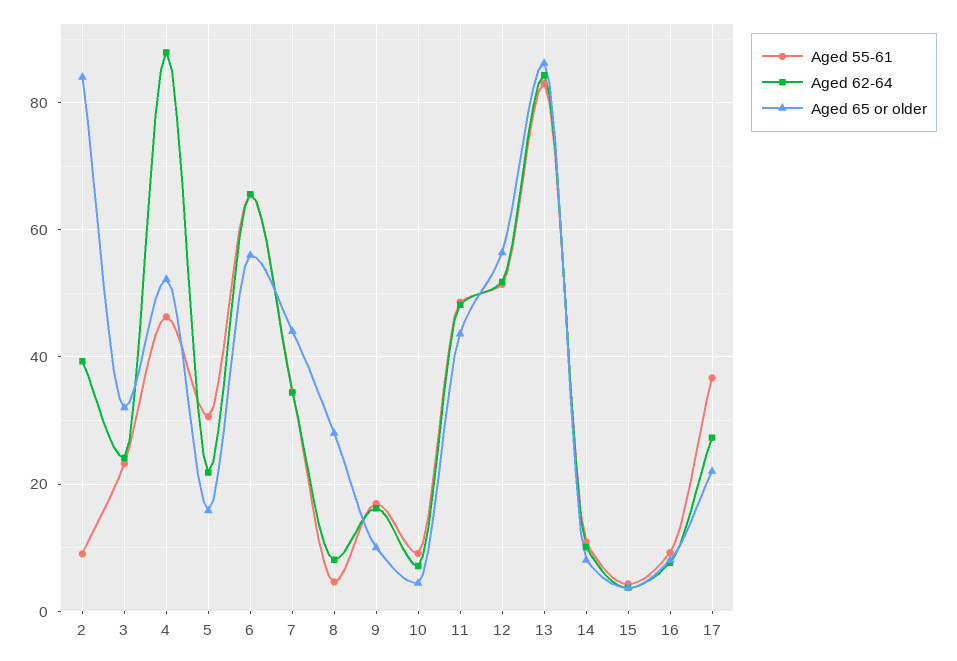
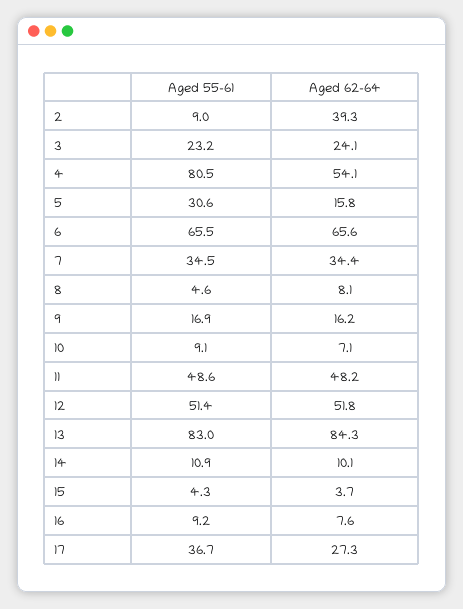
Aged 65 or older, 2: 84 -> none
Aged 65 or older, 3: 32 -> none
Aged 55-61, 4: 46 -> 80.5
Aged 62-64, 4: 88 -> 54.1
Aged 65 or older, 4: 52 -> none
Aged 62-64, 5: 22 -> 15.8
Aged 65 or older, 5: 16 -> none
Aged 65 or older, 6: 56 -> none
Aged 65 or older, 7: 44 -> none
Aged 65 or older, 8: 28 -> none
Aged 65 or older, 9: 10 -> none
Aged 65 or older, 10: 4 -> none
Aged 65 or older, 11: 44 -> none
Aged 65 or older, 12: 56 -> none
Aged 65 or older, 13: 86 -> none
Aged 65 or older, 14: 8 -> none
Aged 65 or older, 15: 4 -> none
Aged 65 or older, 16: 8 -> none
Aged 65 or older, 17: 22 -> none

